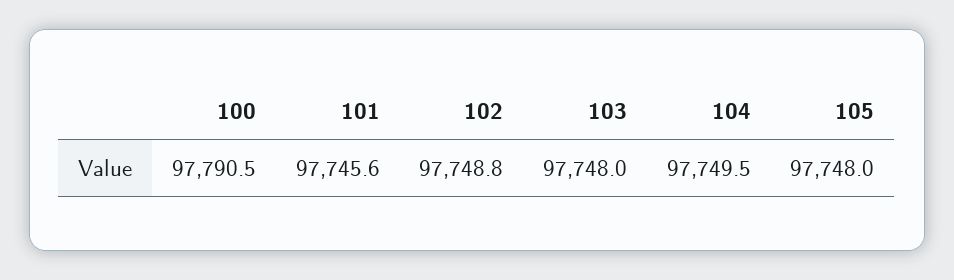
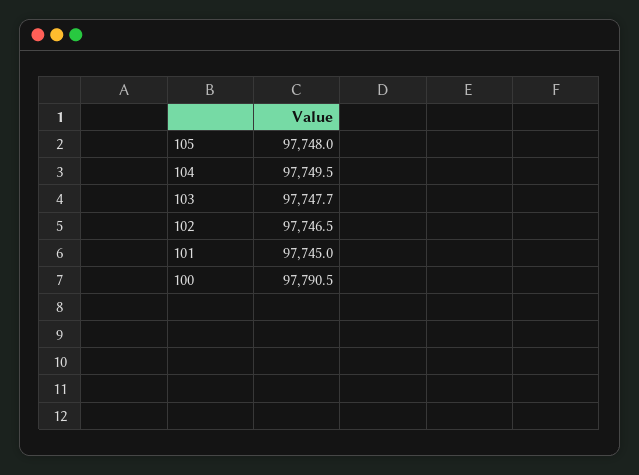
101: 97745.6 -> 97745
102: 97748.8 -> 97746.5
103: 97748 -> 97747.7

